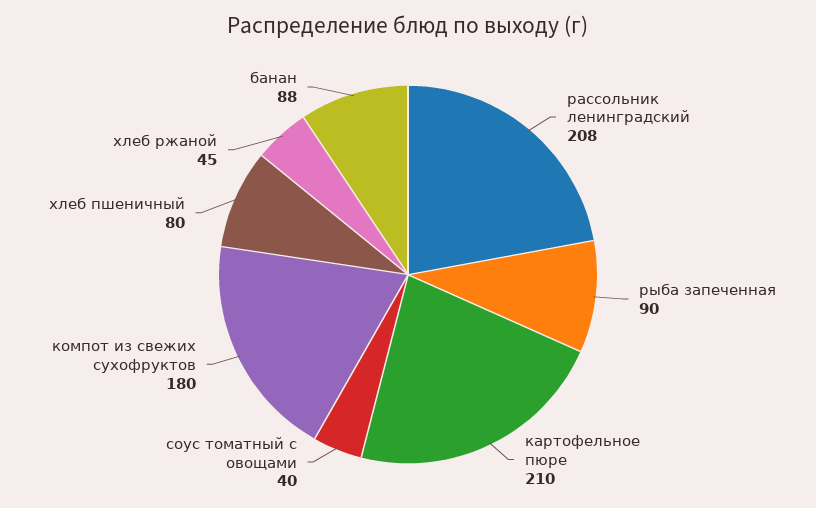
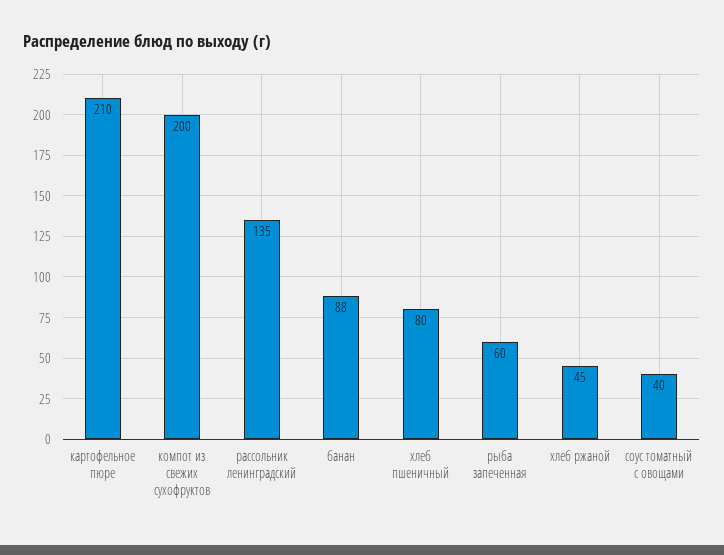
рассольник ленинградский: 208 -> 135
рыба запеченная: 90 -> 60
компот из свежих сухофруктов: 180 -> 200

